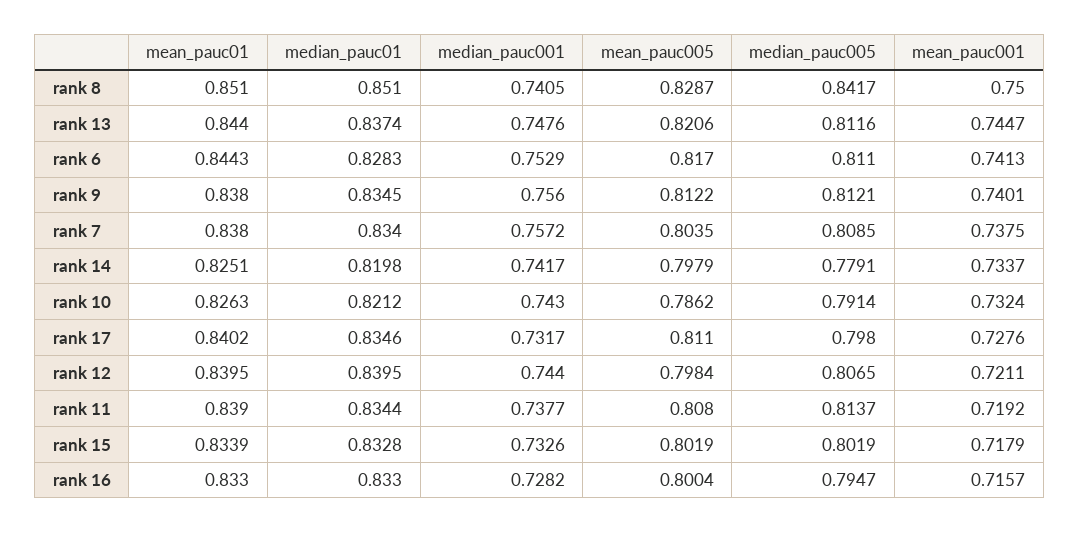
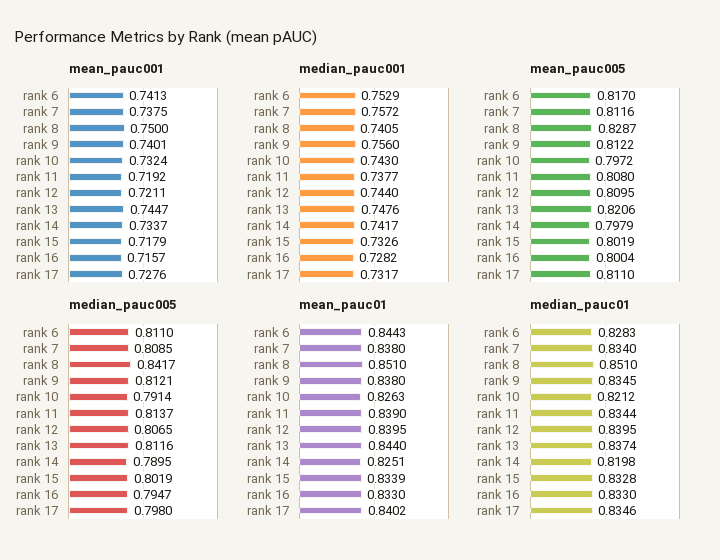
mean_pauc005, rank 7: 0.8035 -> 0.8116
median_pauc005, rank 14: 0.7791 -> 0.7895
mean_pauc005, rank 10: 0.7862 -> 0.7972
mean_pauc005, rank 12: 0.7984 -> 0.8095

